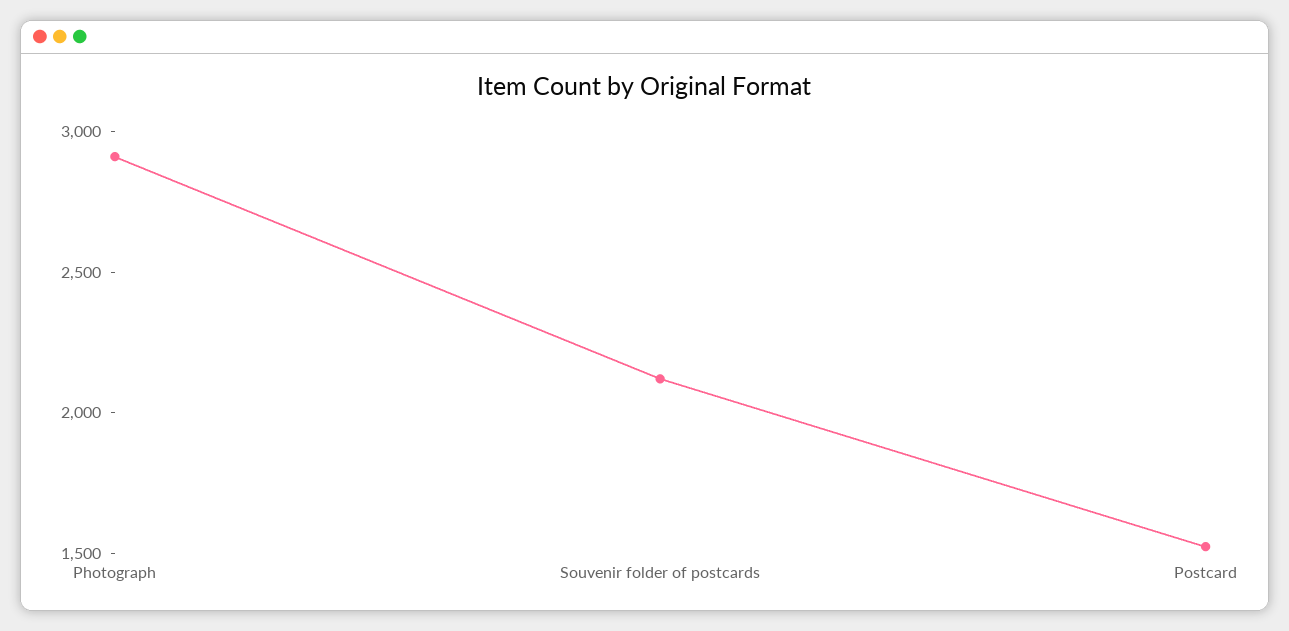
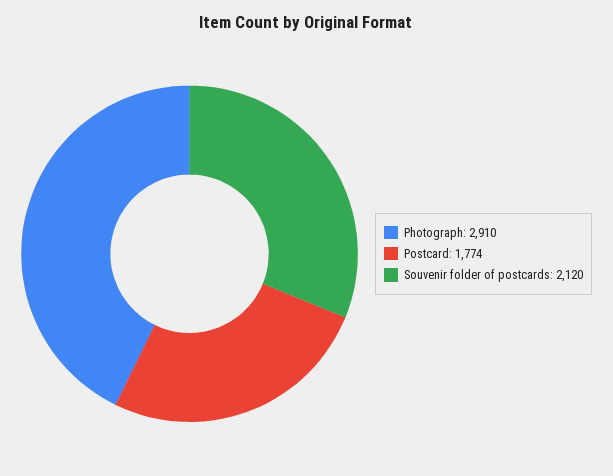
Postcard: 1500 -> 1774

